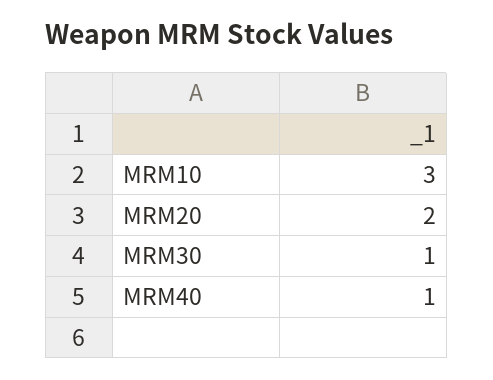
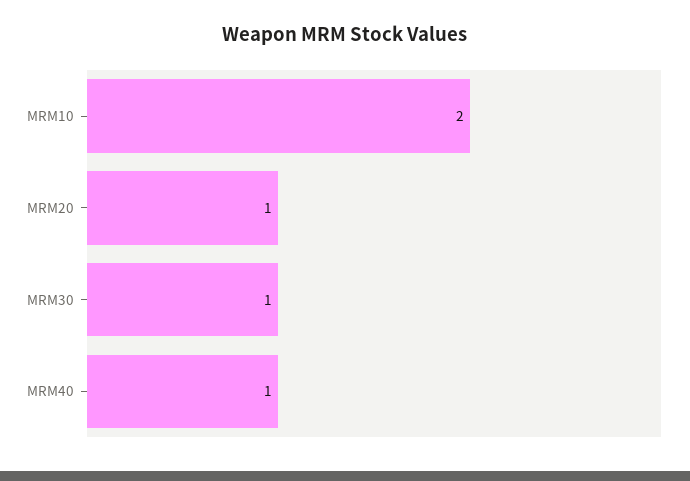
MRM10: 3 -> 2
MRM20: 2 -> 1

